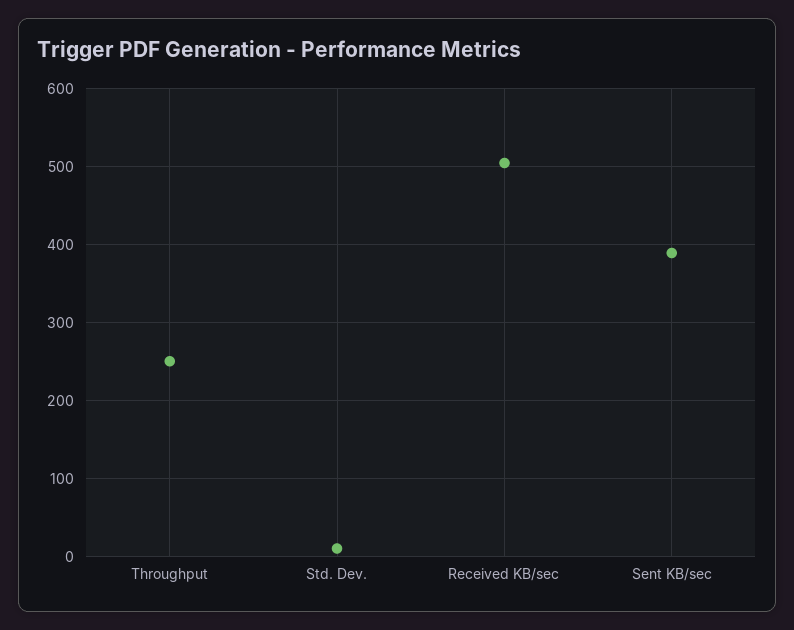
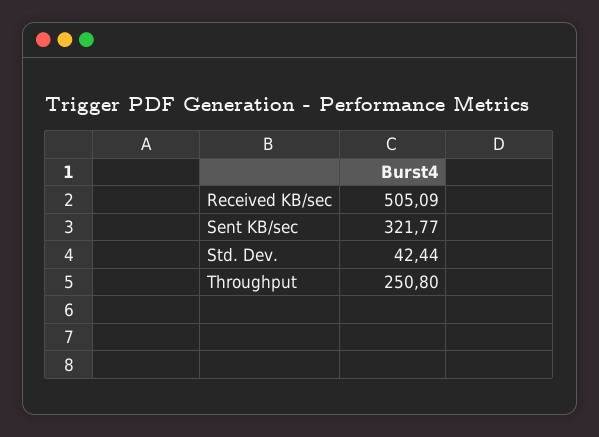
Std. Dev.: 10 -> 42.44
Sent KB/sec: 390 -> 321.77

